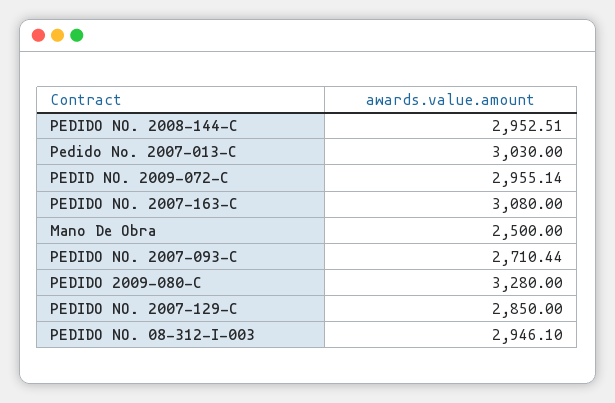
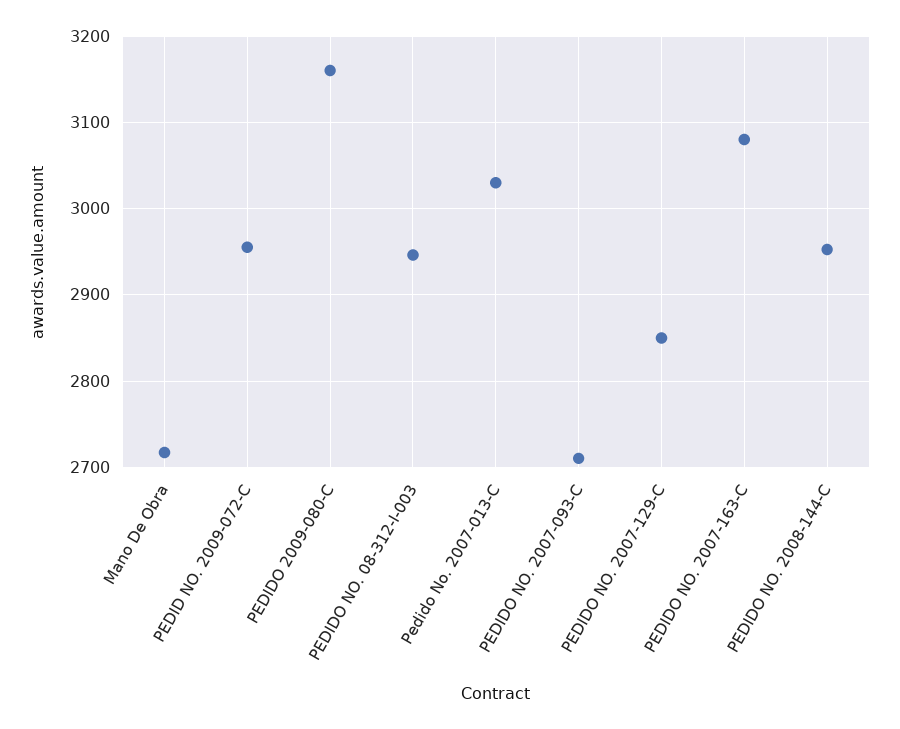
Mano De Obra: 2500 -> 2720
PEDIDO 2009-080-C: 3280 -> 3160

